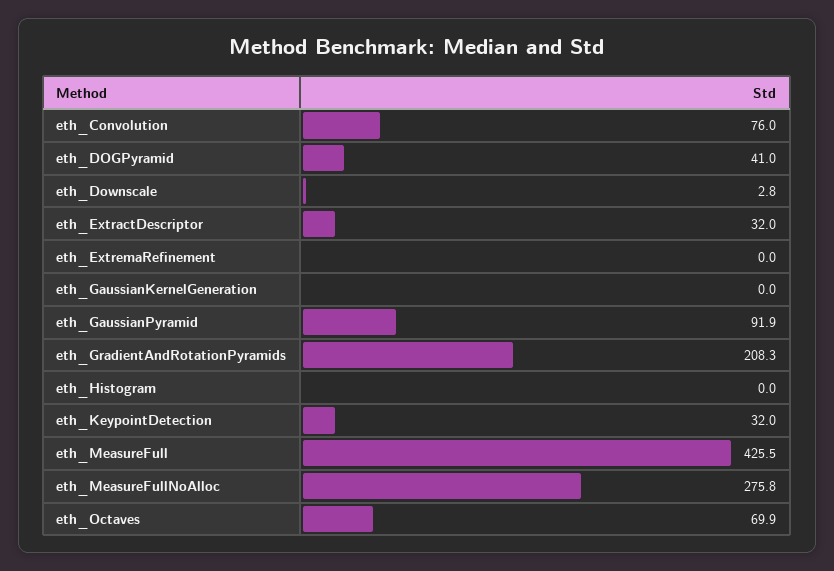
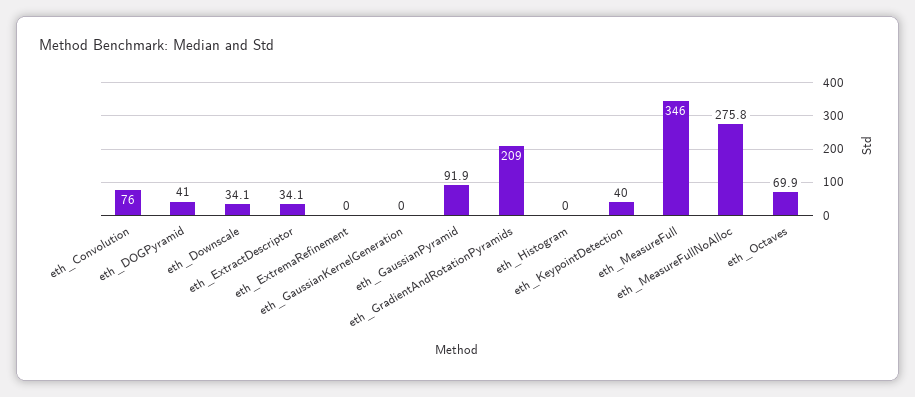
eth_Downscale: 2.8 -> 34.1
eth_ExtractDescriptor: 32 -> 34.1
eth_GradientAndRotationPyramids: 208.3 -> 209
eth_KeypointDetection: 32 -> 40
eth_MeasureFull: 425.5 -> 346

